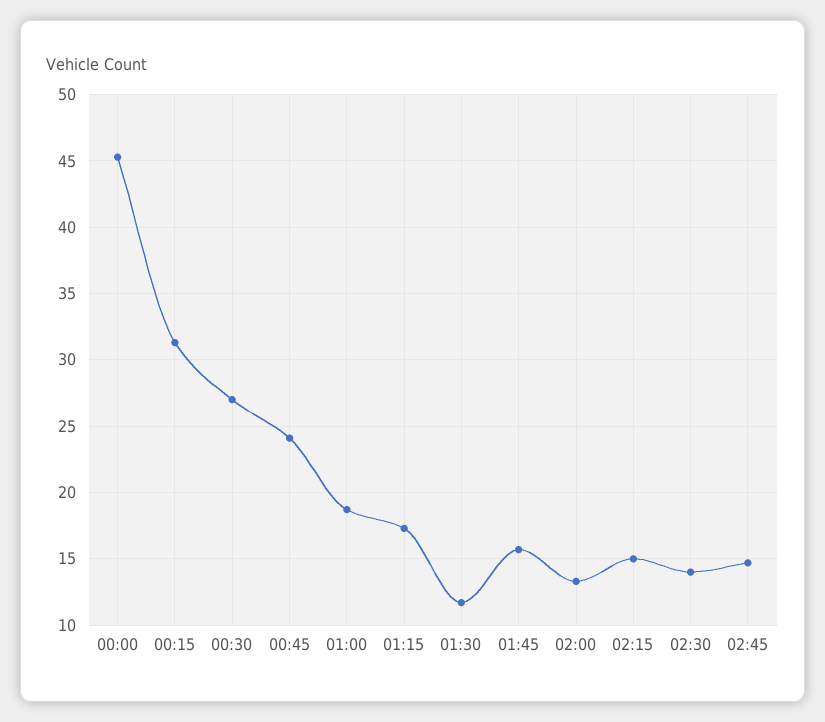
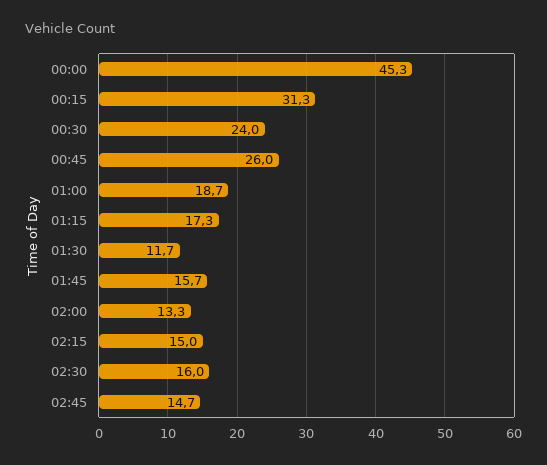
00:30: 27 -> 24
00:45: 24 -> 26
02:30: 14 -> 16

